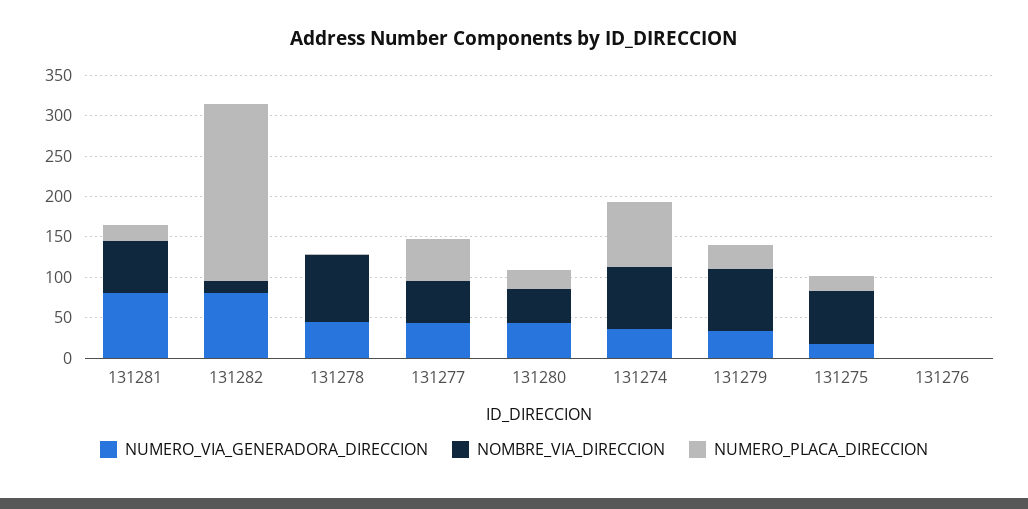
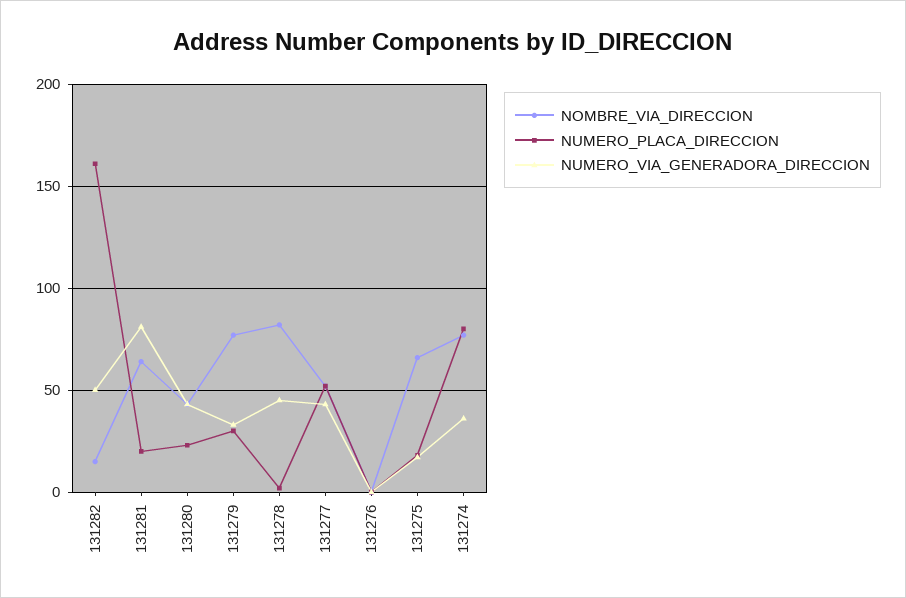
NUMERO_VIA_GENERADORA_DIRECCION, 131282: 80 -> 50
NUMERO_PLACA_DIRECCION, 131282: 220 -> 160

